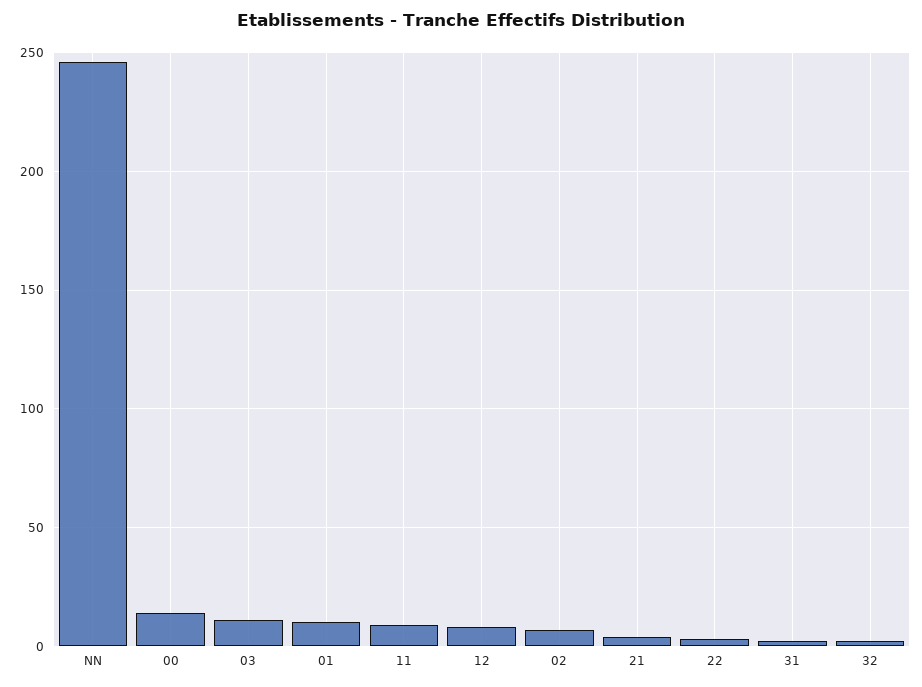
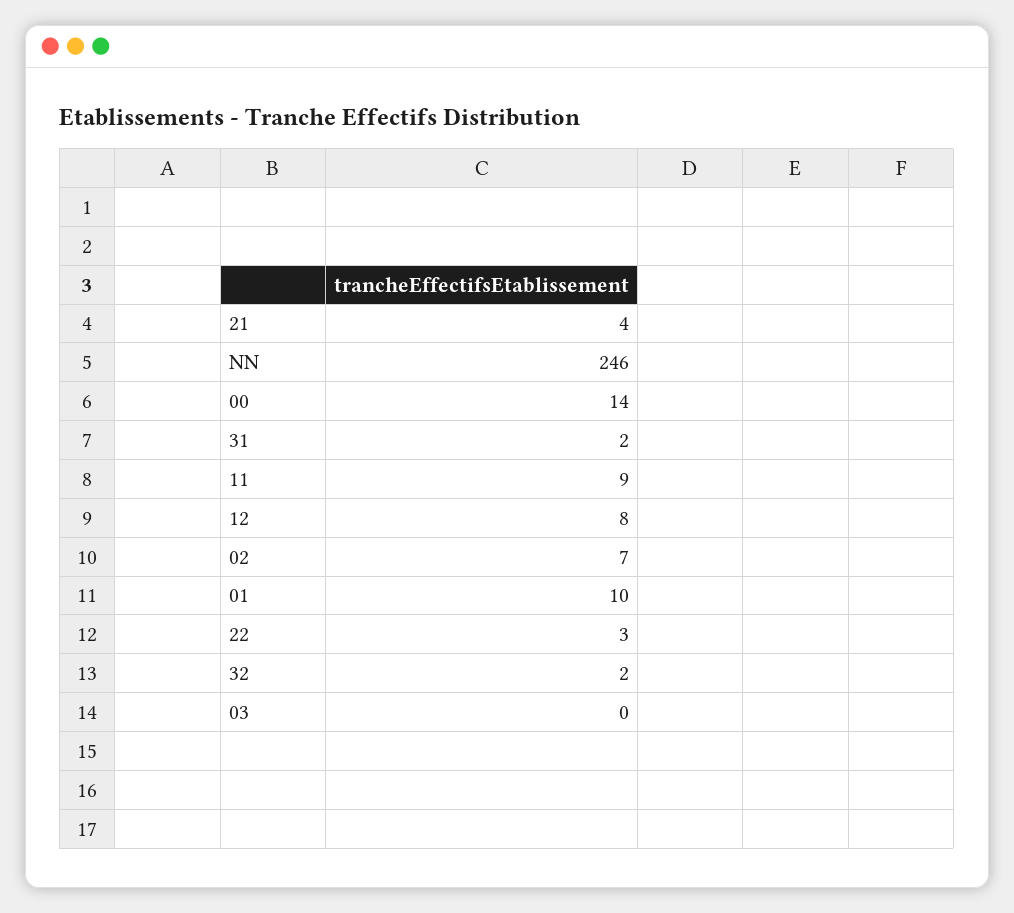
03: 10 -> 0

